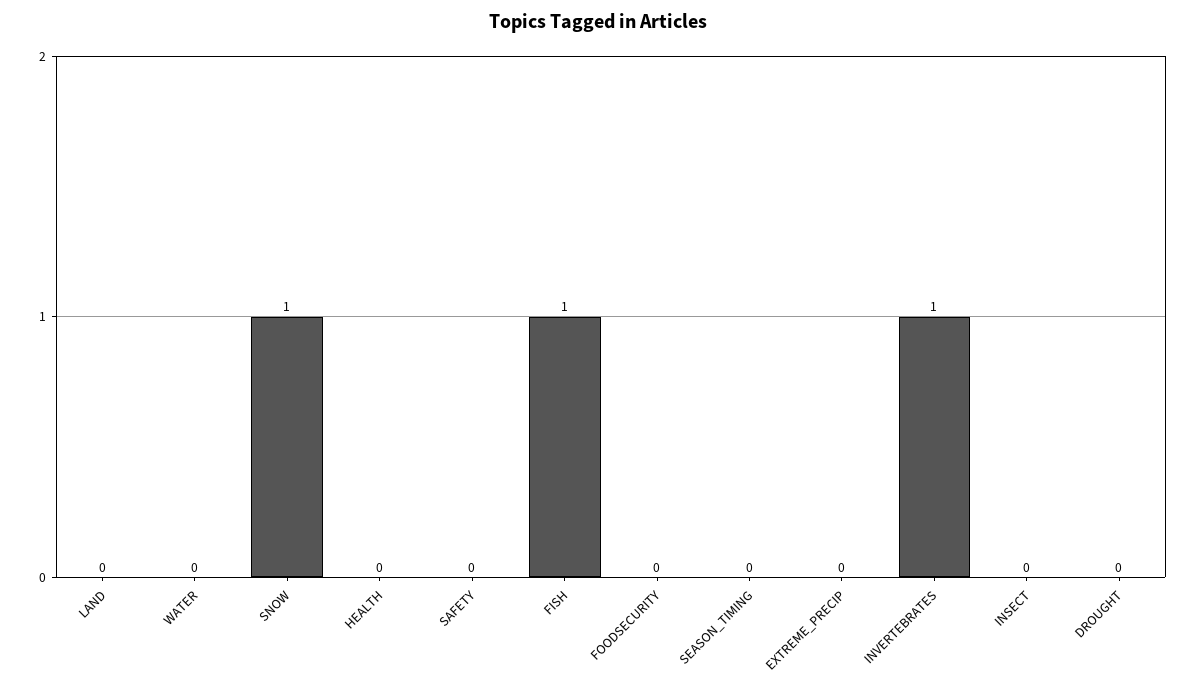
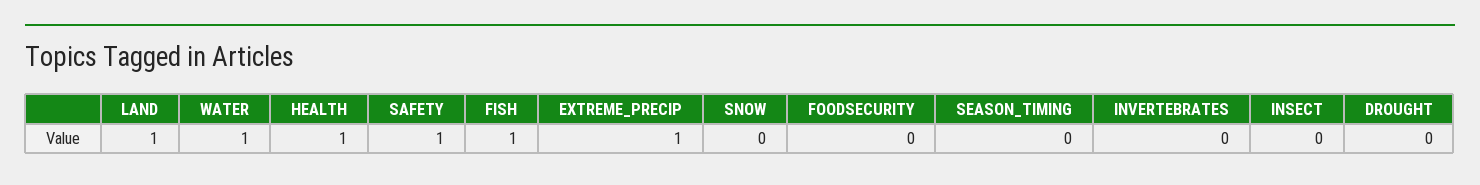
LAND: 0 -> 1
WATER: 0 -> 1
SNOW: 1 -> 0
HEALTH: 0 -> 1
SAFETY: 0 -> 1
EXTREME_PRECIP: 0 -> 1
INVERTEBRATES: 1 -> 0

